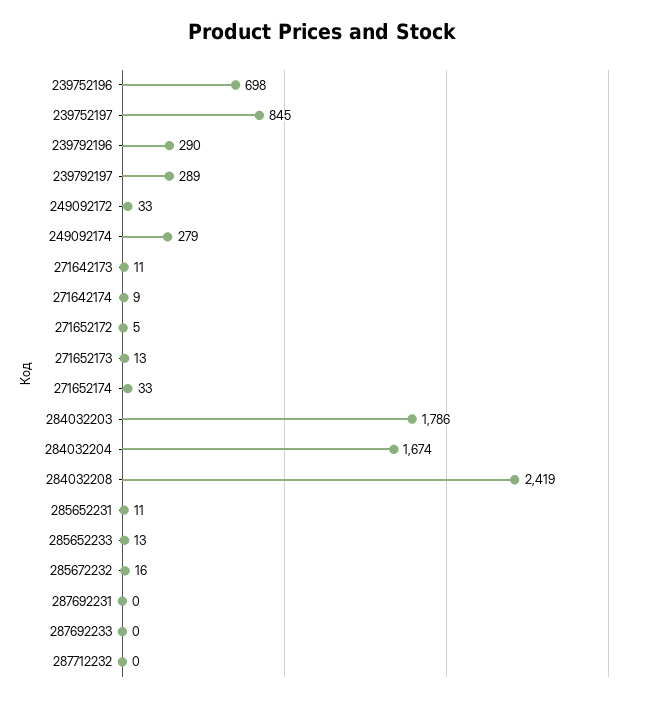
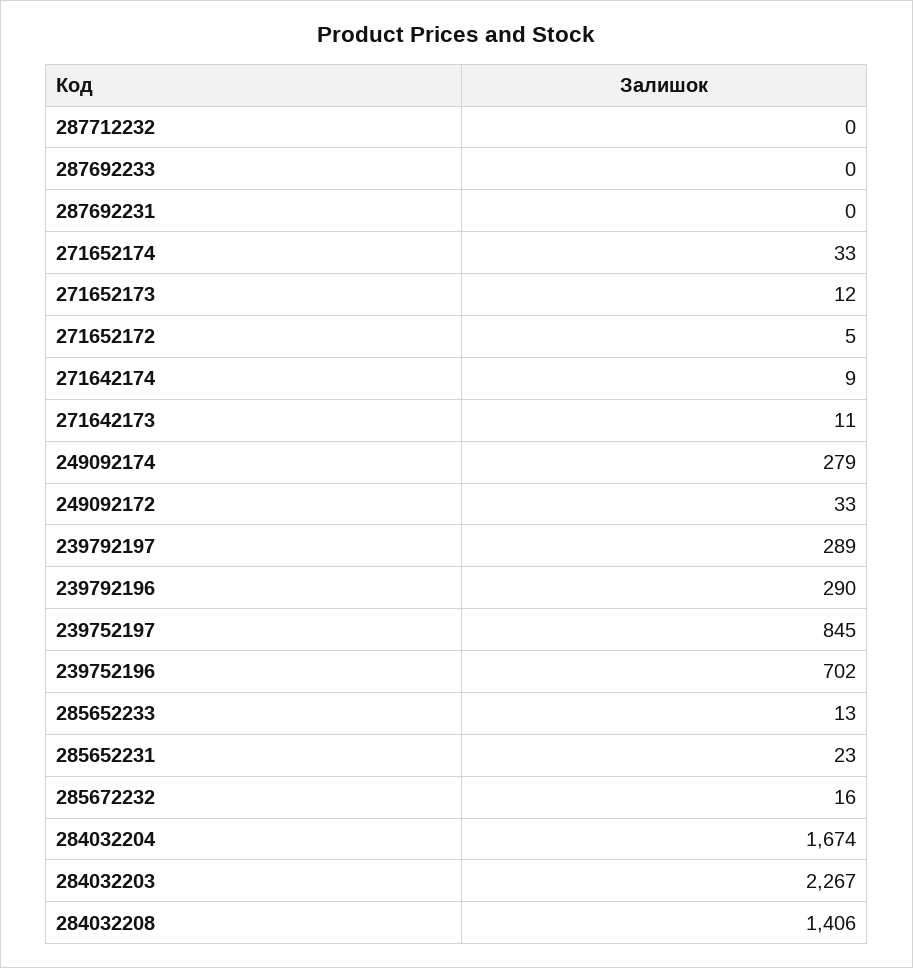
239752196: 698 -> 702
271652173: 13 -> 12
284032203: 1786 -> 2267
284032208: 2419 -> 1406
285652231: 11 -> 23

